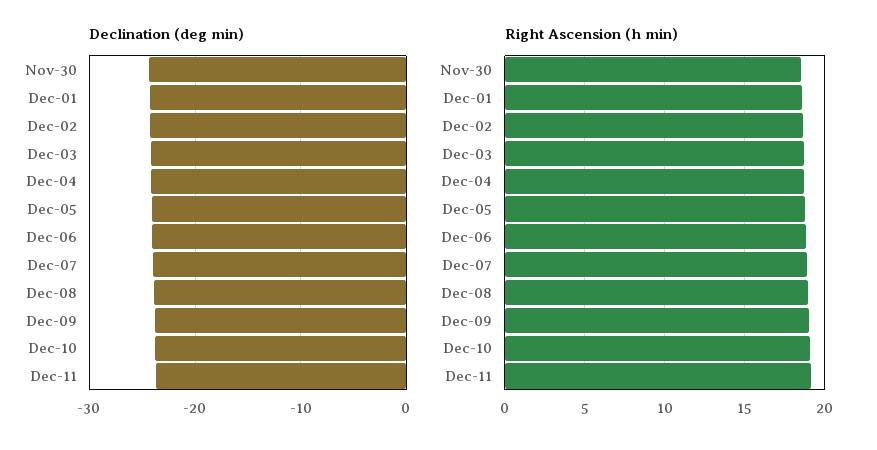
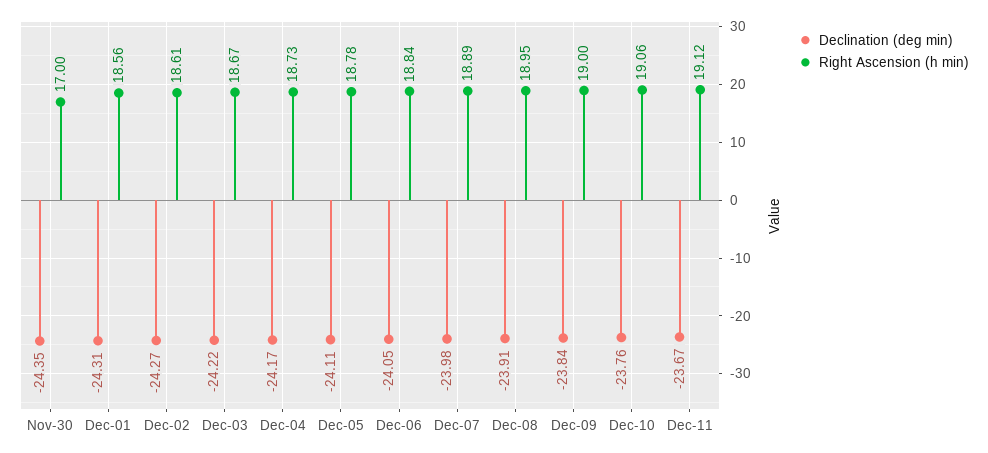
Right Ascension (h min), Nov-30: 18.5 -> 17

